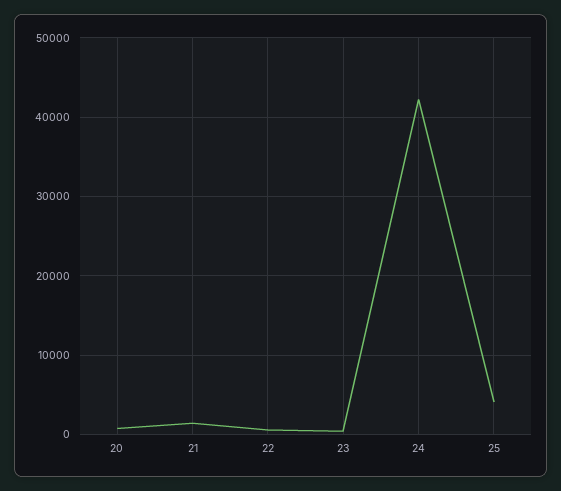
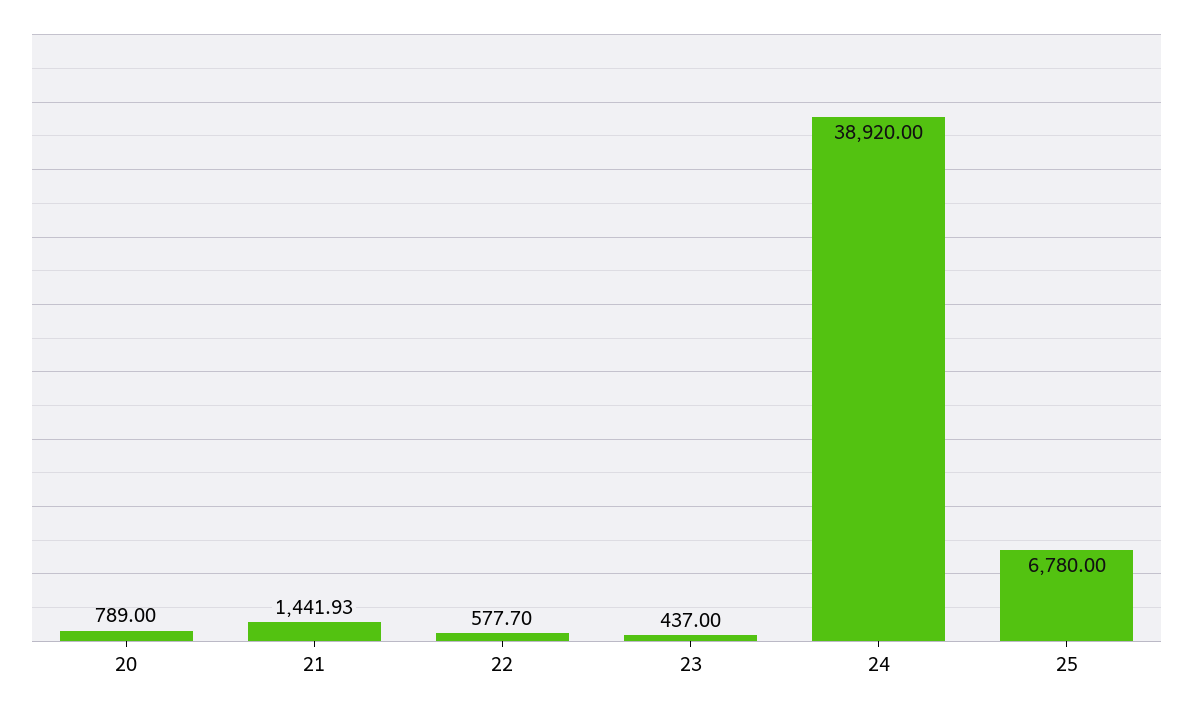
24: 42000 -> 38920
25: 4000 -> 6780

